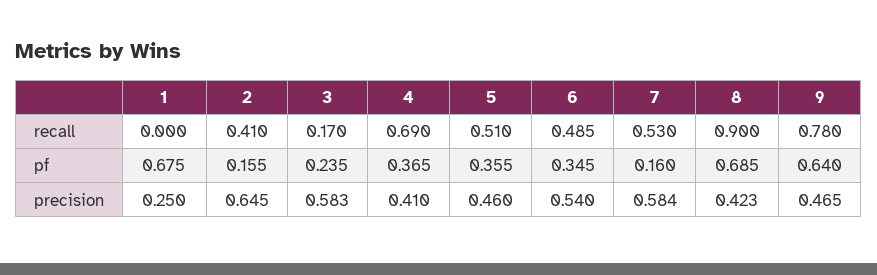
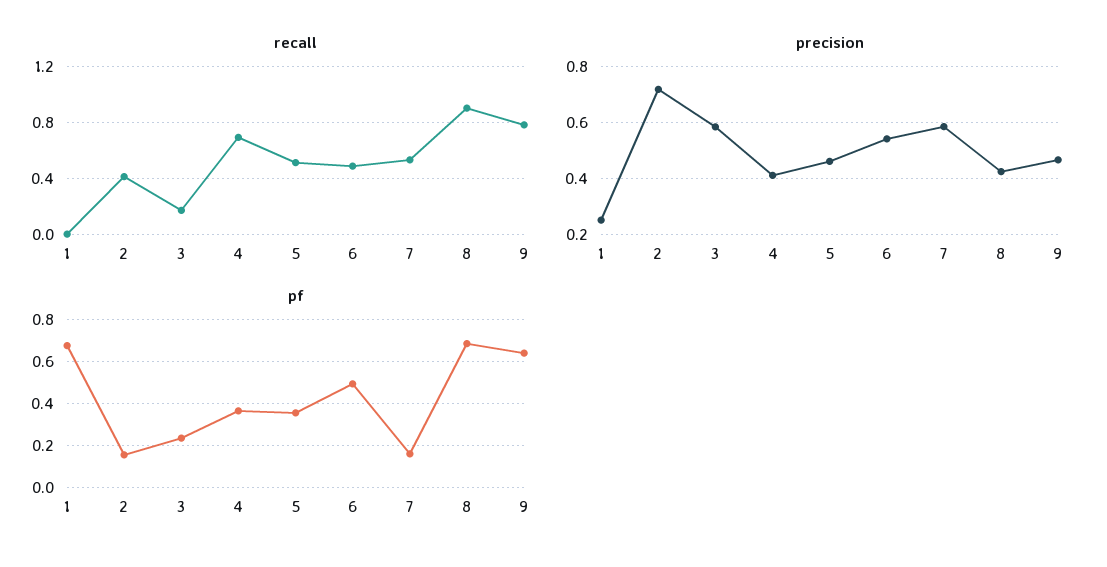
pf, 6: 0.345 -> 0.5
precision, 2: 0.645 -> 0.725

